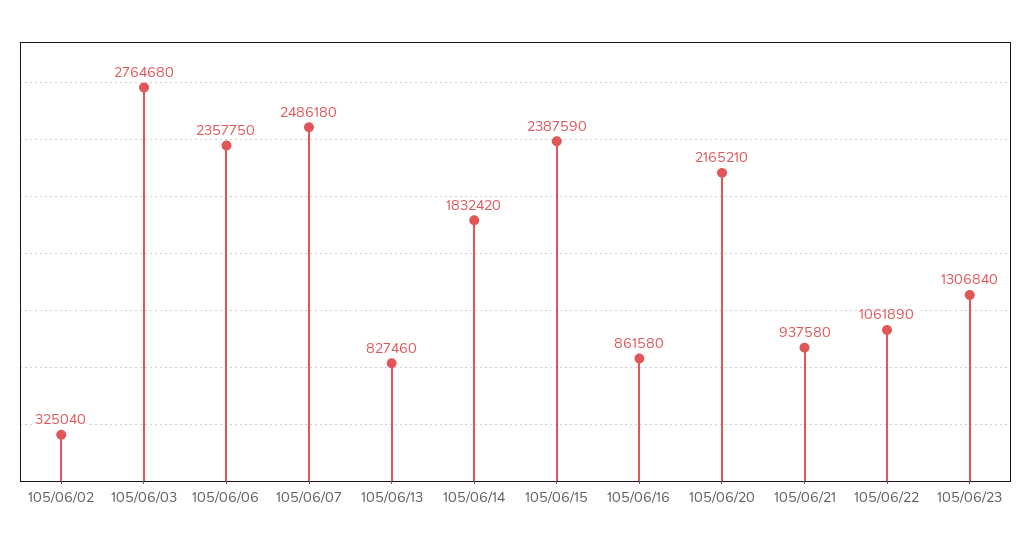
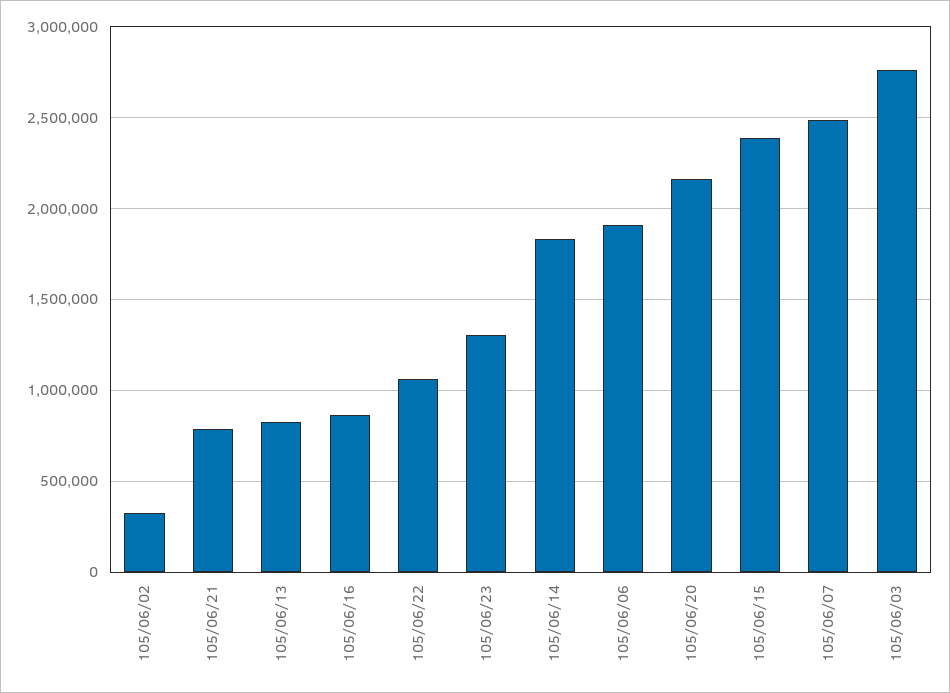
105/06/06: 2357750 -> 1900000
105/06/21: 937580 -> 800000

